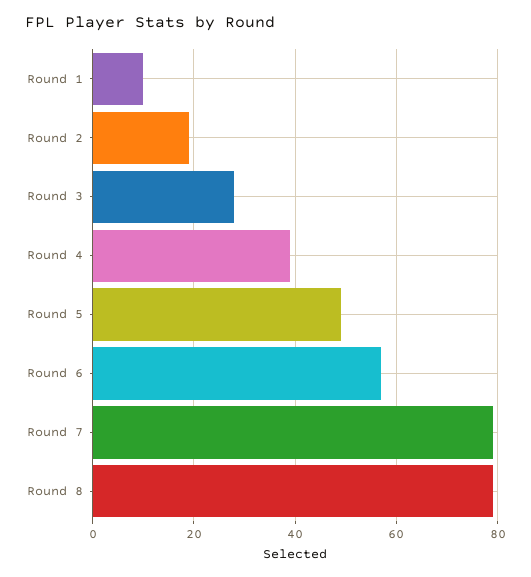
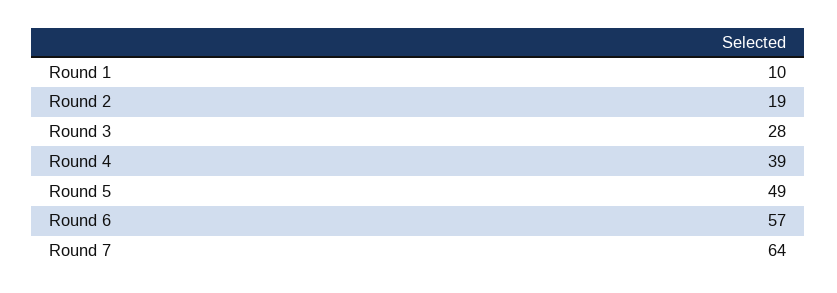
Round 7: 80 -> 64
Round 8: 80 -> none

